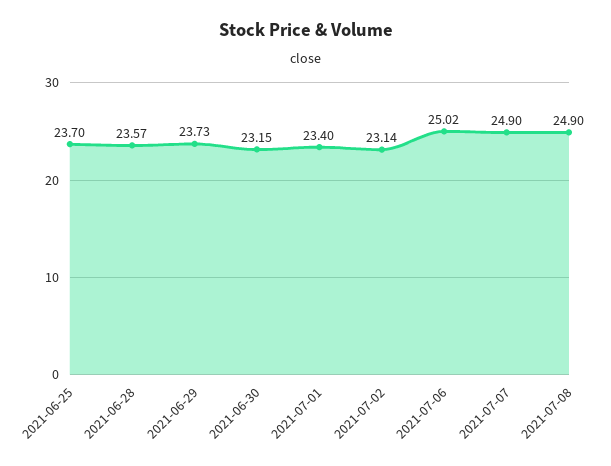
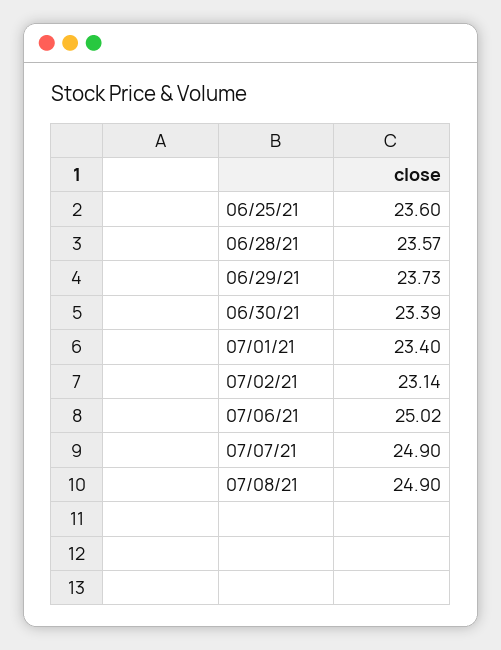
2021-06-25: 23.7 -> 23.6
2021-06-30: 23.15 -> 23.39

